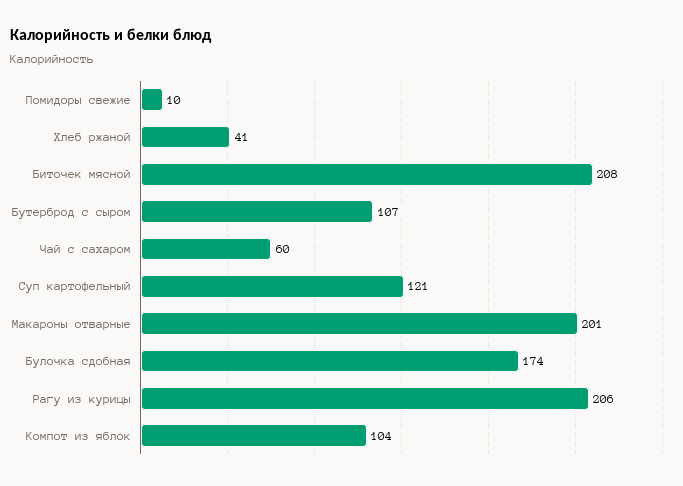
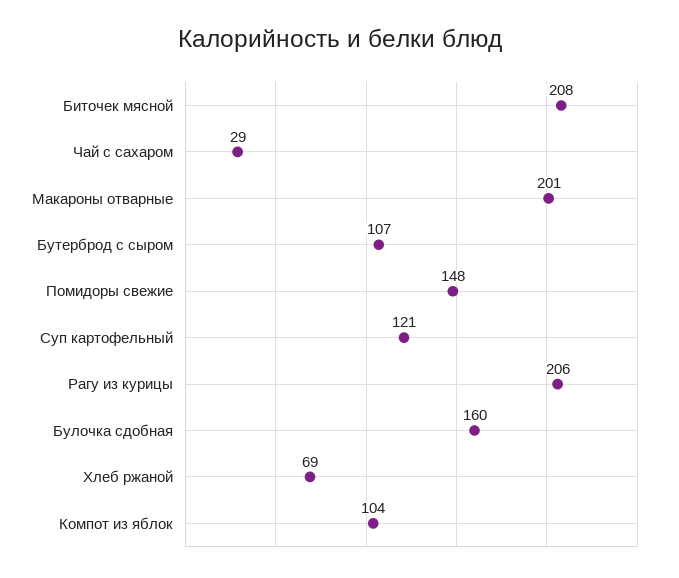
Помидоры свежие: 10 -> 148
Хлеб ржаной: 41 -> 69
Чай с сахаром: 60 -> 29
Булочка сдобная: 174 -> 160

